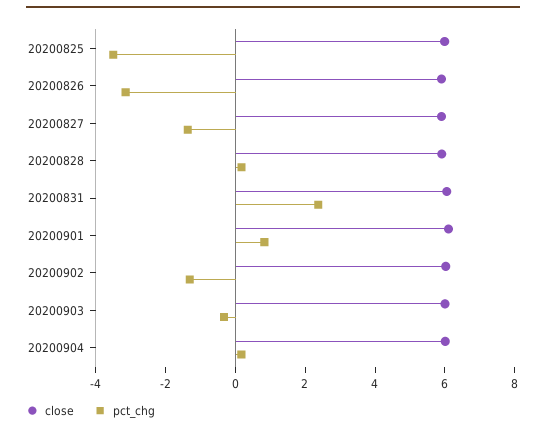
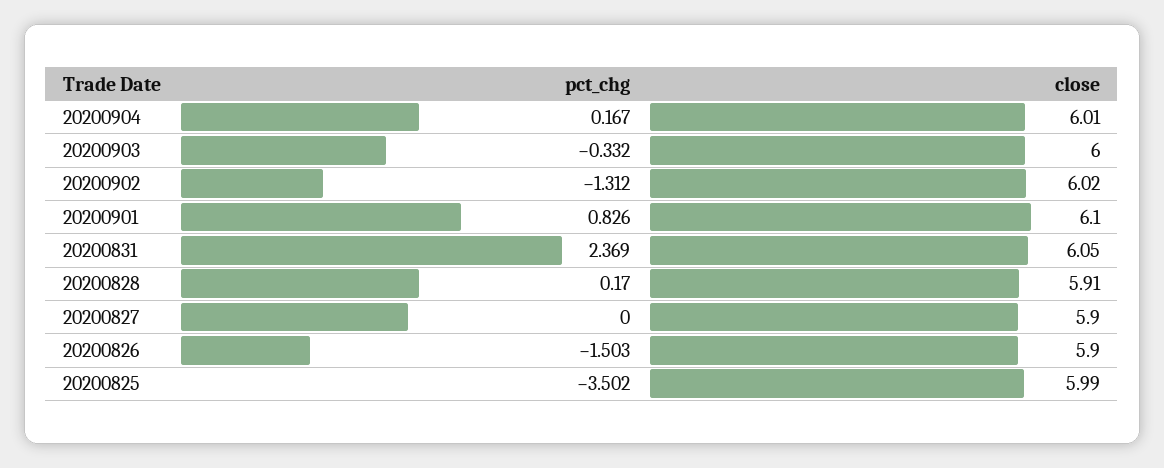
pct_chg, 20200826: -3 -> -1.503
pct_chg, 20200827: -1.5 -> 0

